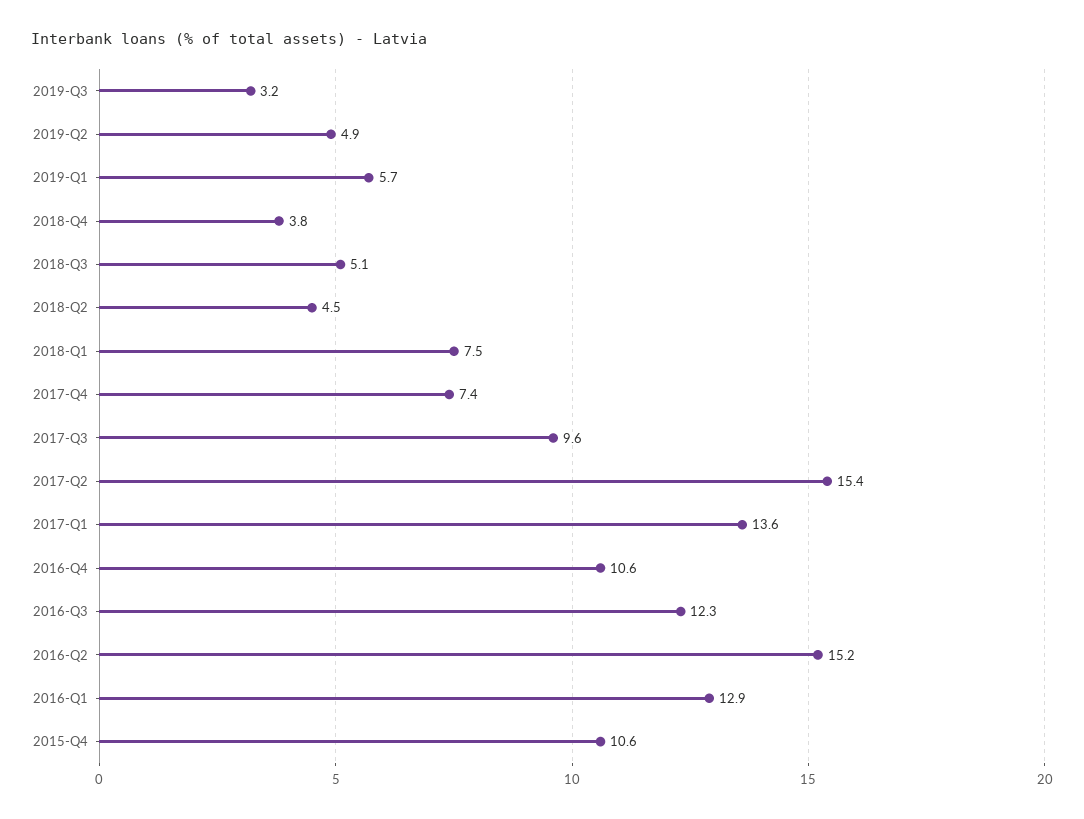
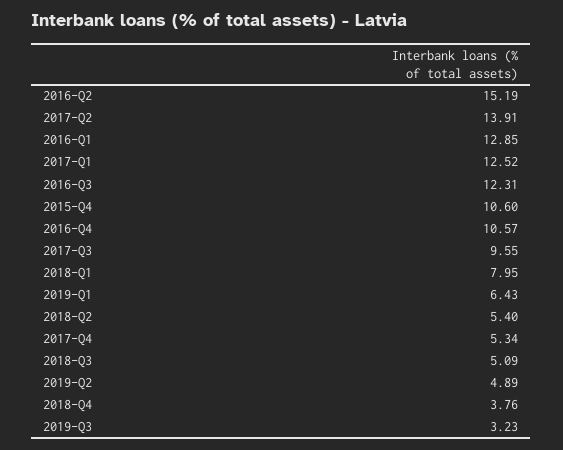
2019-Q1: 5.7 -> 6.43
2018-Q2: 4.5 -> 5.4
2018-Q1: 7.5 -> 7.95
2017-Q4: 7.4 -> 5.34
2017-Q2: 15.4 -> 13.91
2017-Q1: 13.6 -> 12.52

